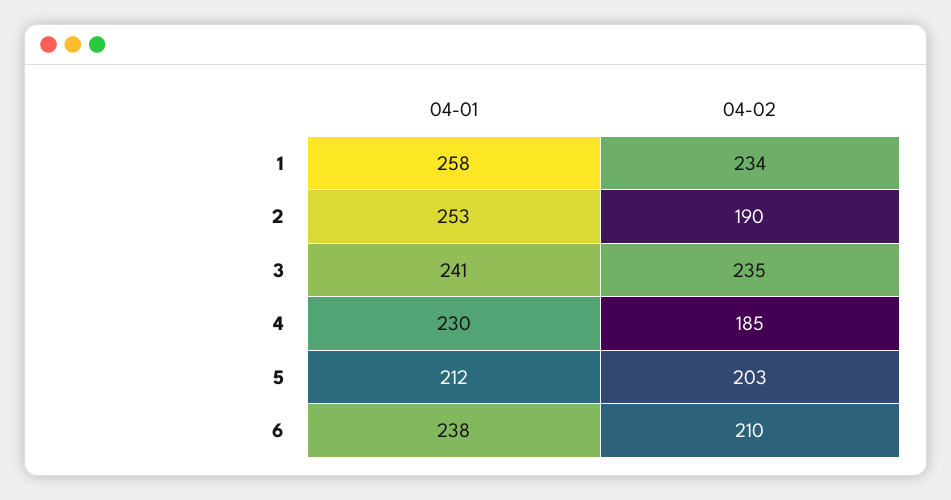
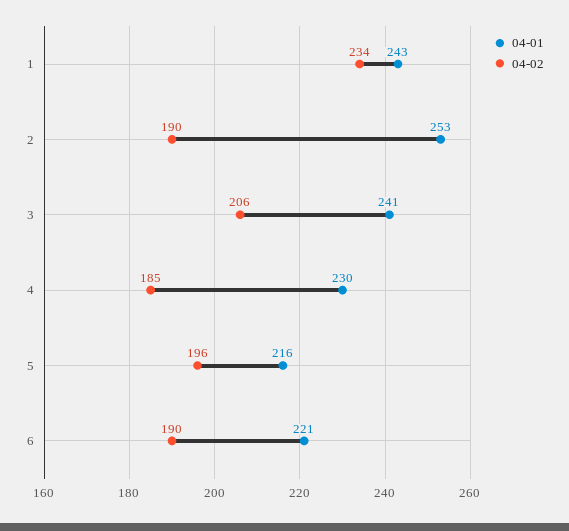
04-01, 1: 258 -> 243
04-02, 3: 235 -> 206
04-01, 5: 212 -> 216
04-02, 5: 203 -> 196
04-01, 6: 238 -> 221
04-02, 6: 210 -> 190

